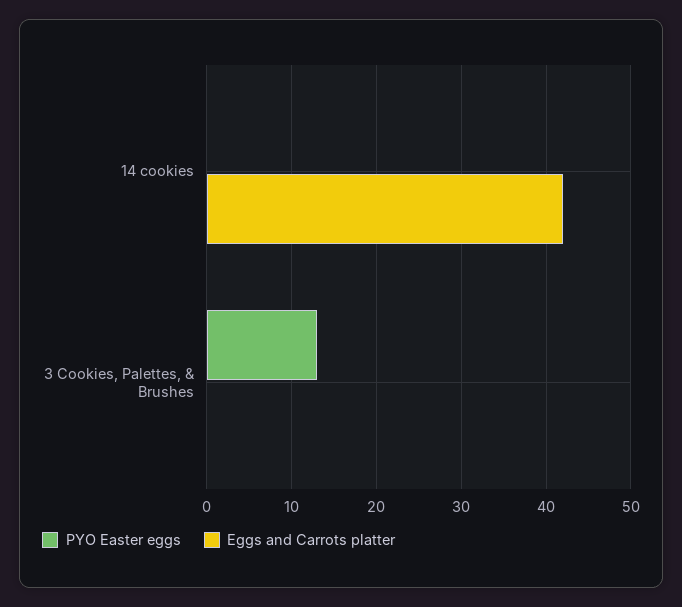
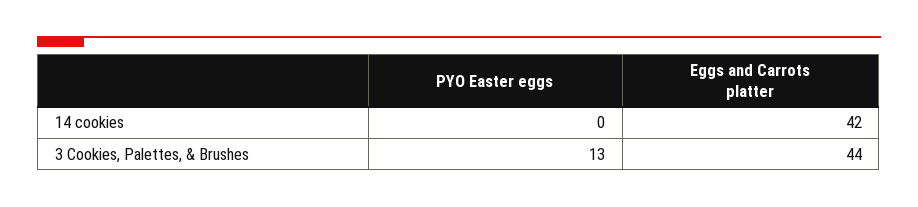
Eggs and Carrots platter, 3 Cookies, Palettes, & Brushes: 0 -> 44

